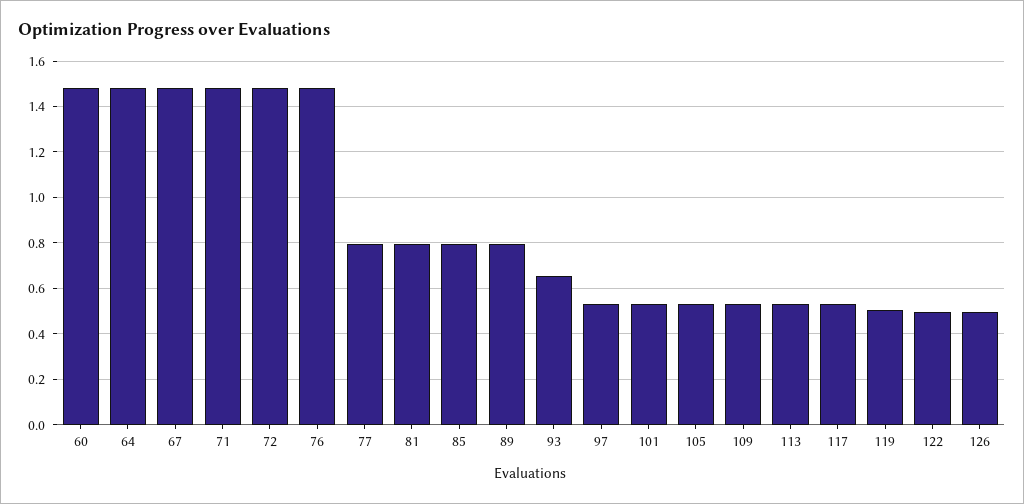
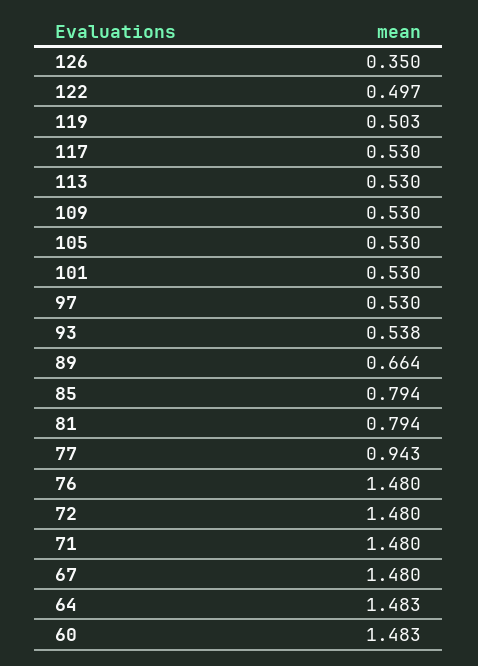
77: 0.8 -> 0.943
89: 0.8 -> 0.664
93: 0.65 -> 0.538
126: 0.5 -> 0.35

